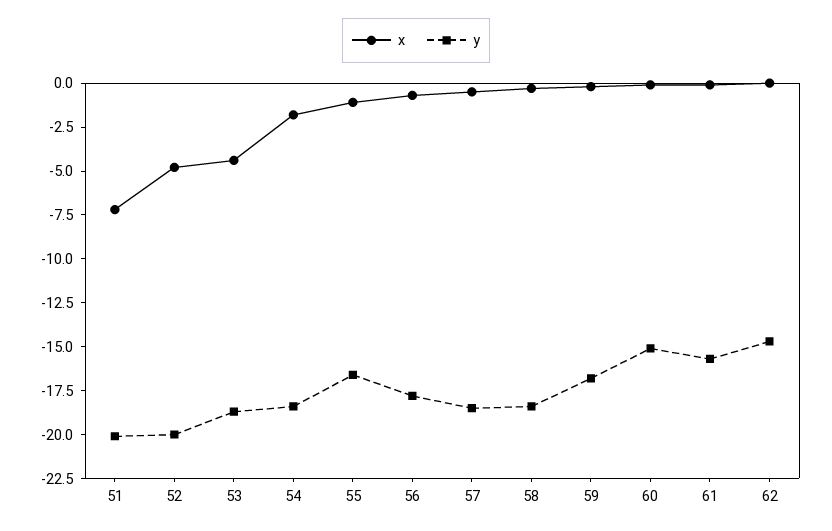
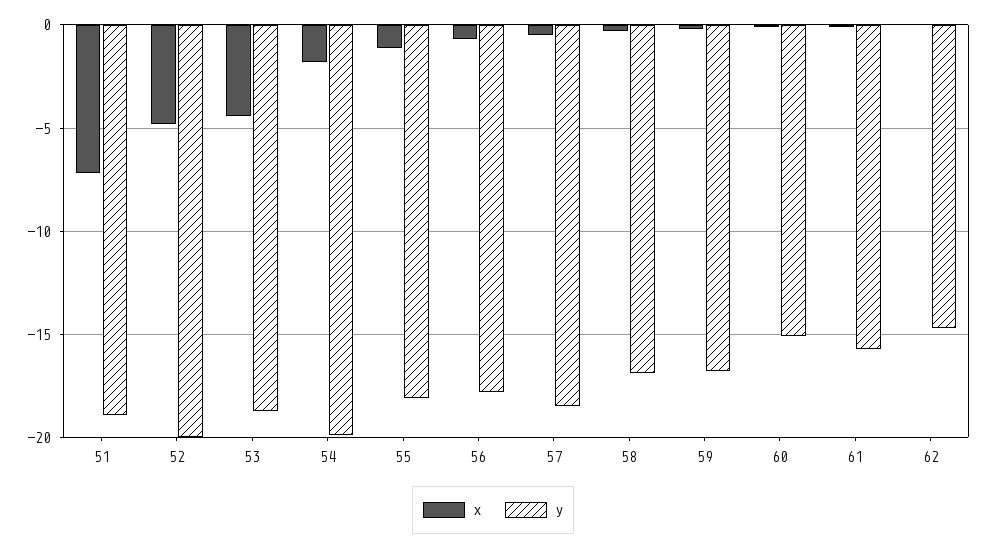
y, 51: -20 -> -19
y, 54: -18.5 -> -20
y, 55: -16.5 -> -18
y, 58: -18.5 -> -17

